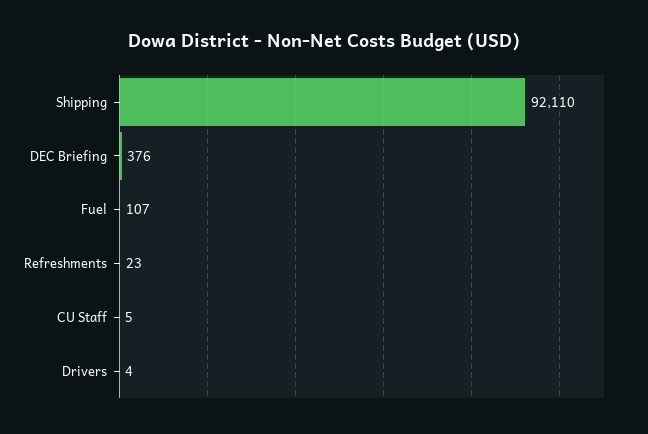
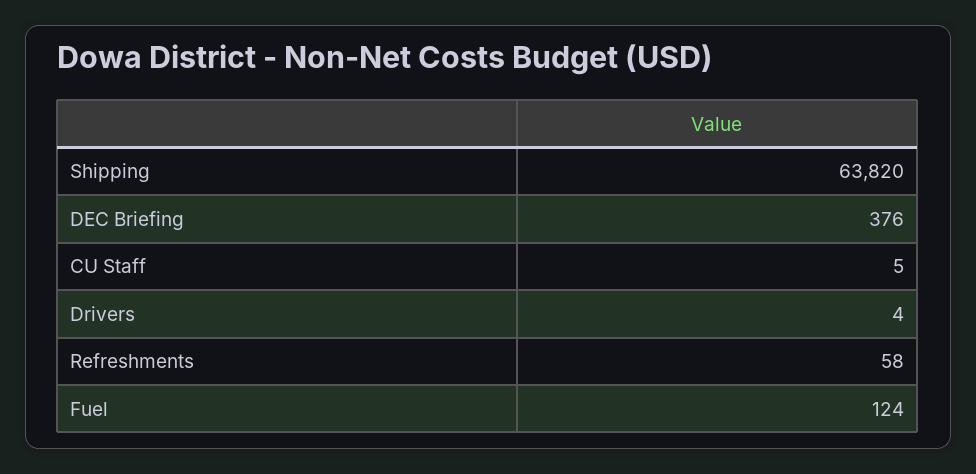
Shipping: 92110 -> 63820
Fuel: 107 -> 124
Refreshments: 23 -> 58

